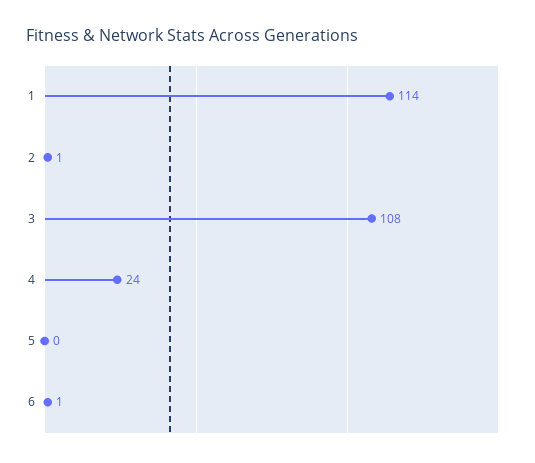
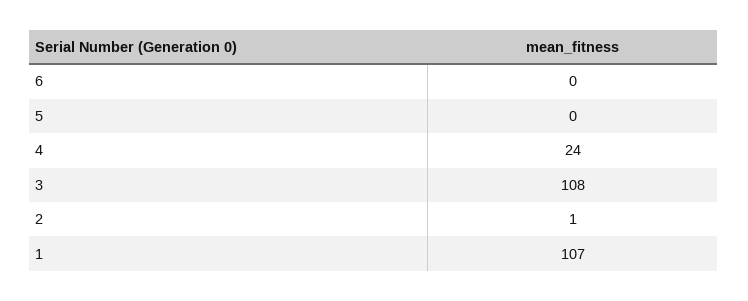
1: 114 -> 107
6: 1 -> 0

